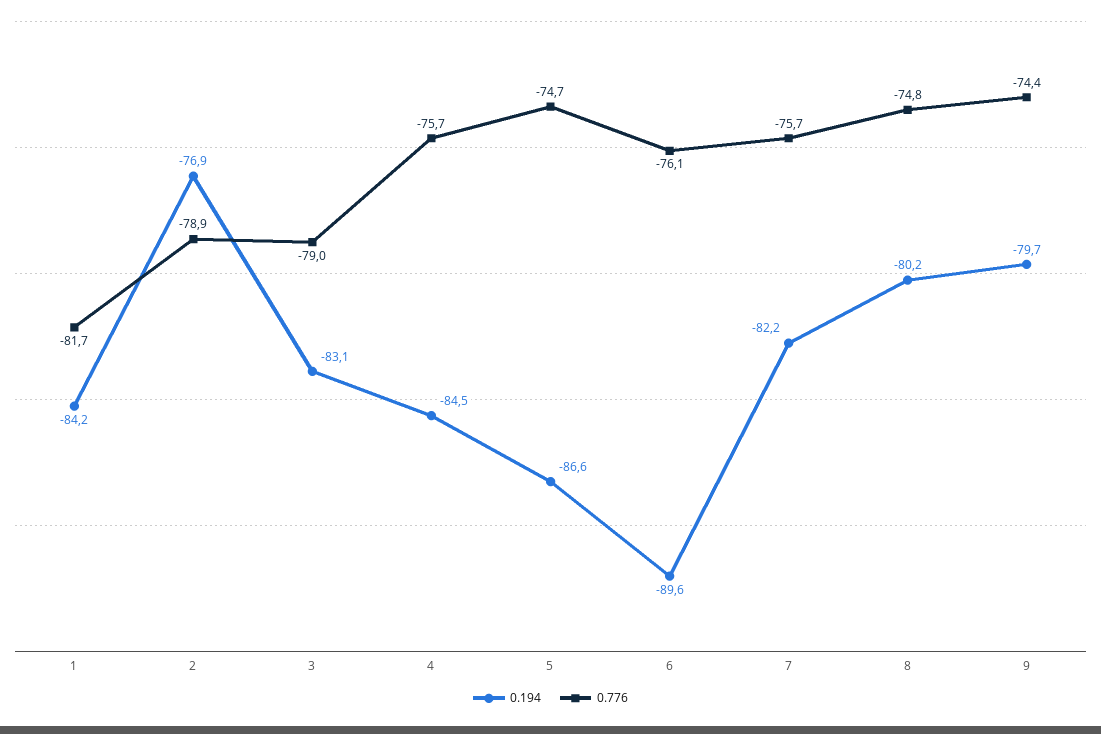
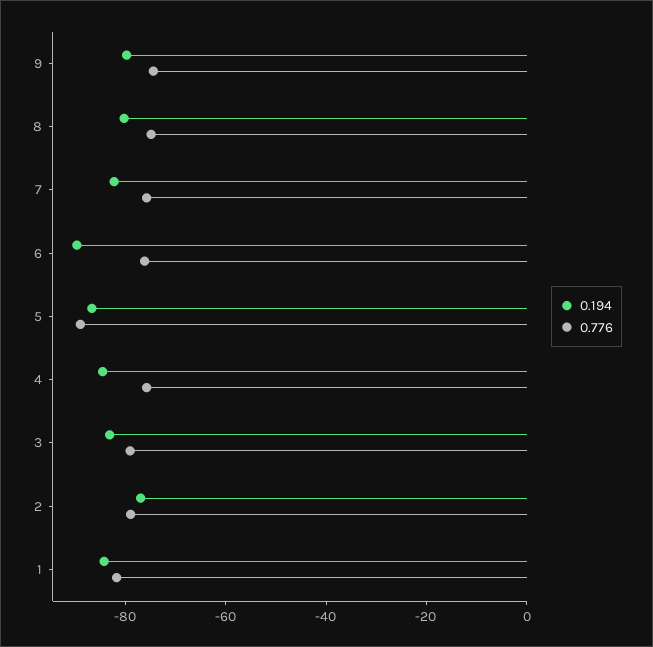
0.776, 5: -74.7 -> -90

